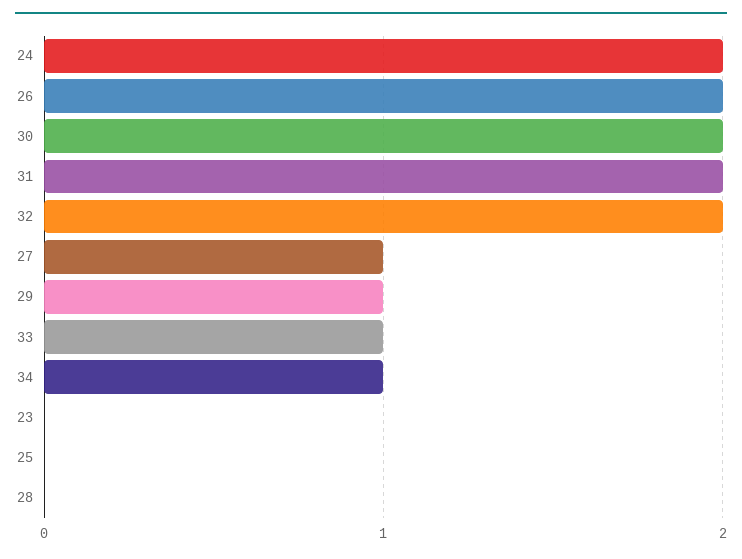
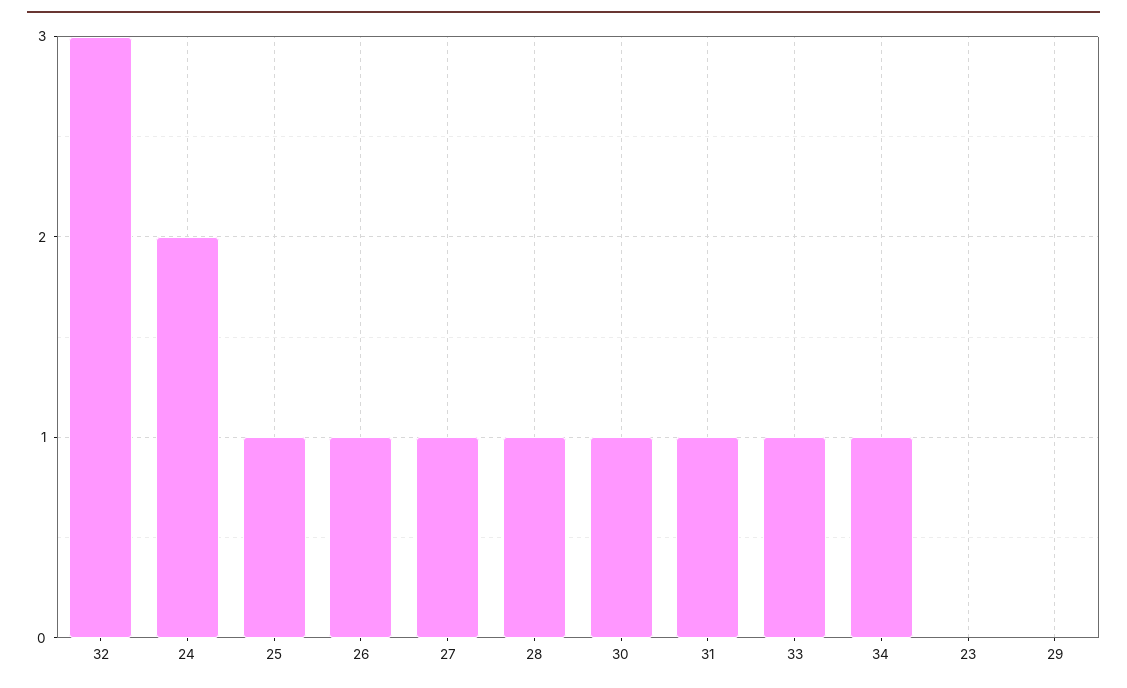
26: 2 -> 1
30: 2 -> 1
31: 2 -> 1
32: 2 -> 3
29: 1 -> 0
25: 0 -> 1
28: 0 -> 1

